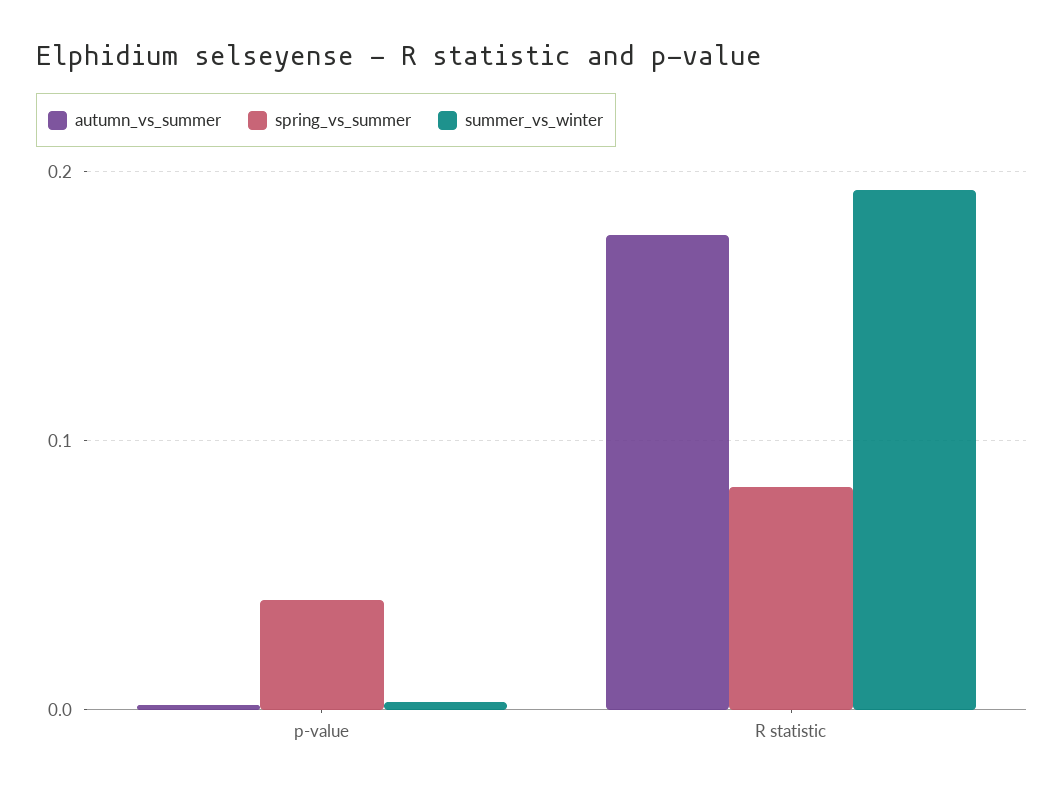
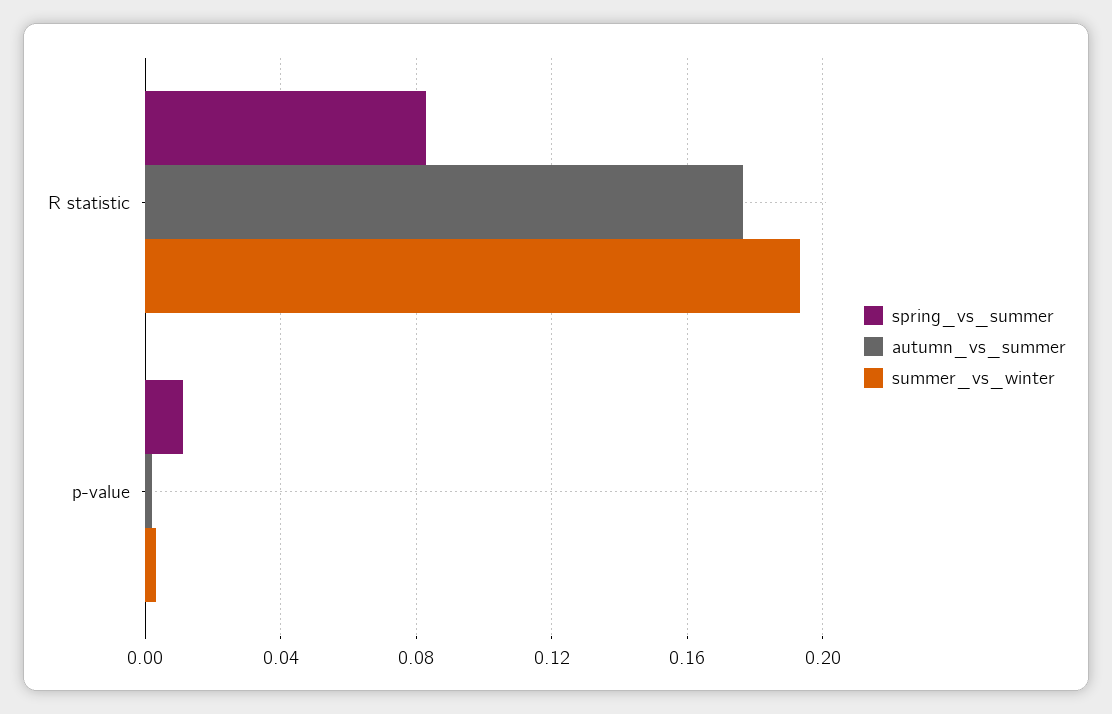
spring_vs_summer, p-value: 0.04 -> 0.01

